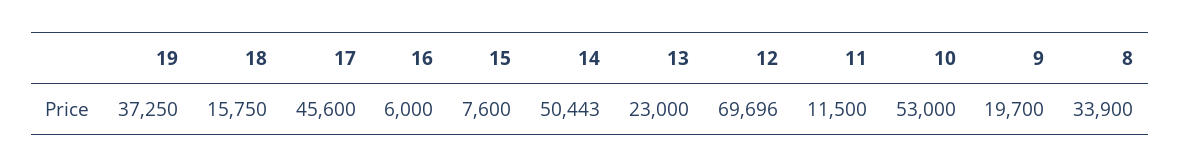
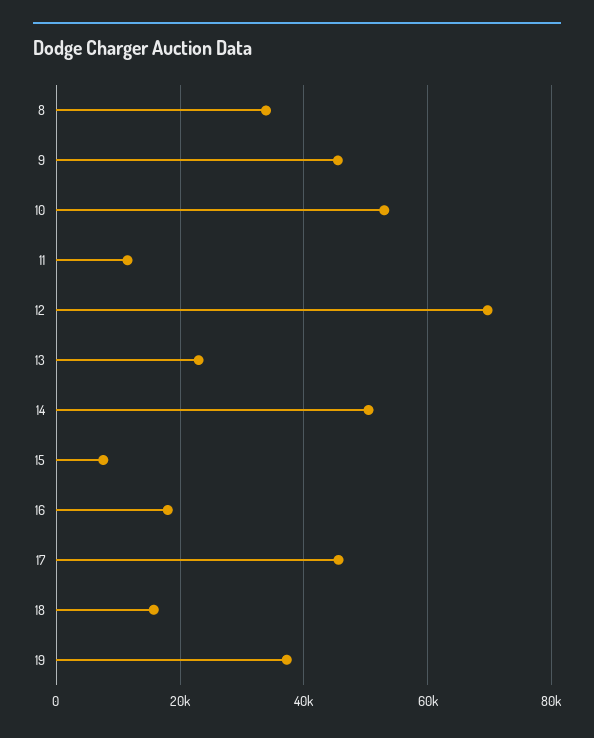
16: 6000 -> 18000
9: 19700 -> 46000

